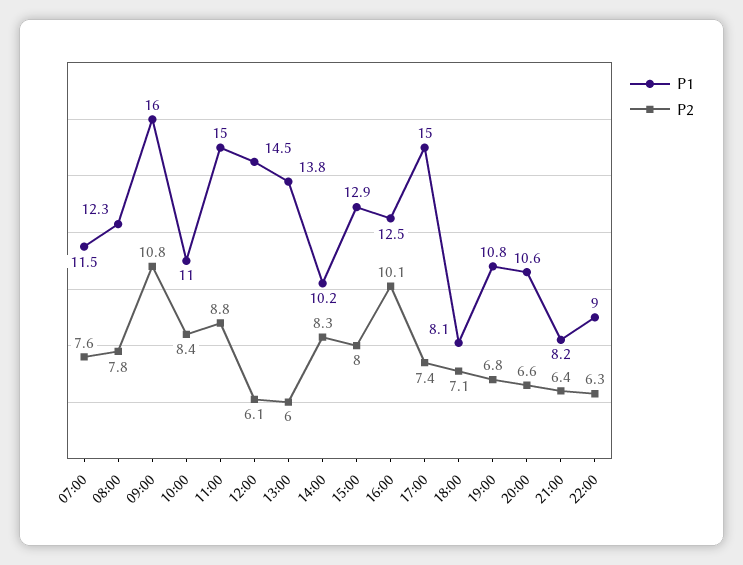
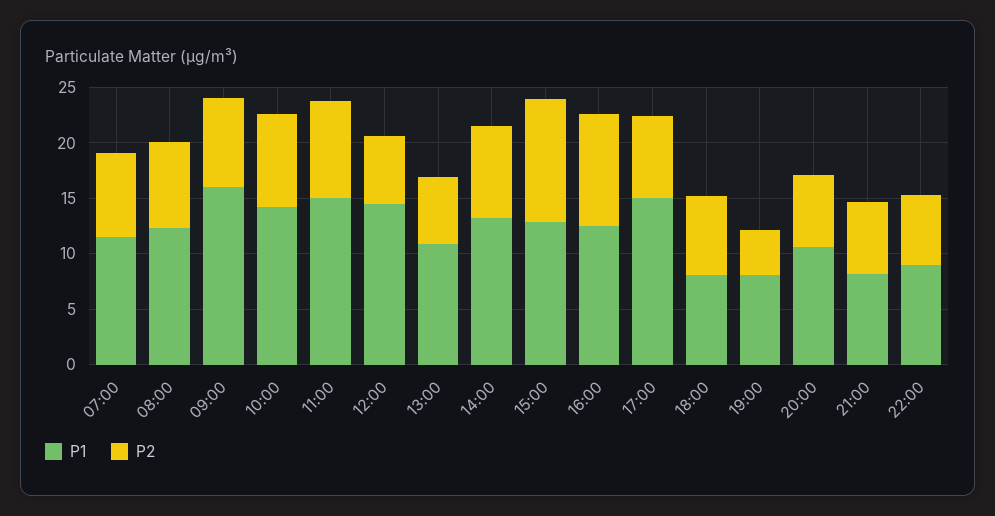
P2, 09:00: 10.8 -> 8
P1, 10:00: 11 -> 14
P1, 13:00: 13.8 -> 11
P1, 14:00: 10.2 -> 13
P2, 15:00: 8 -> 11
P1, 19:00: 10.8 -> 8
P2, 19:00: 6.8 -> 4

